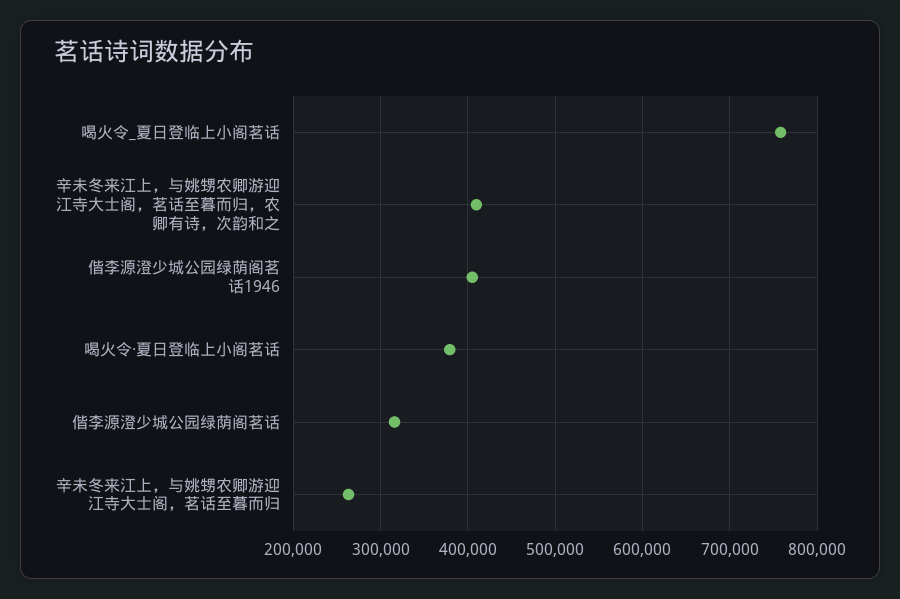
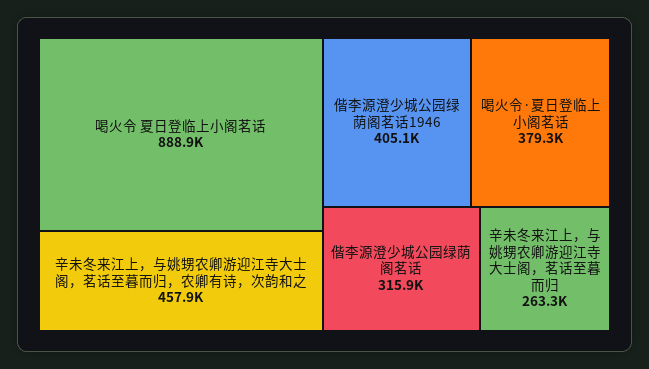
喝火令_夏日登临上小阁茗话: 760000 -> 888900
辛未冬来江上，与姚甥农卿游迎江寺大士阁，茗话至暮而归，农卿有诗，次韵和之: 410000 -> 457900

